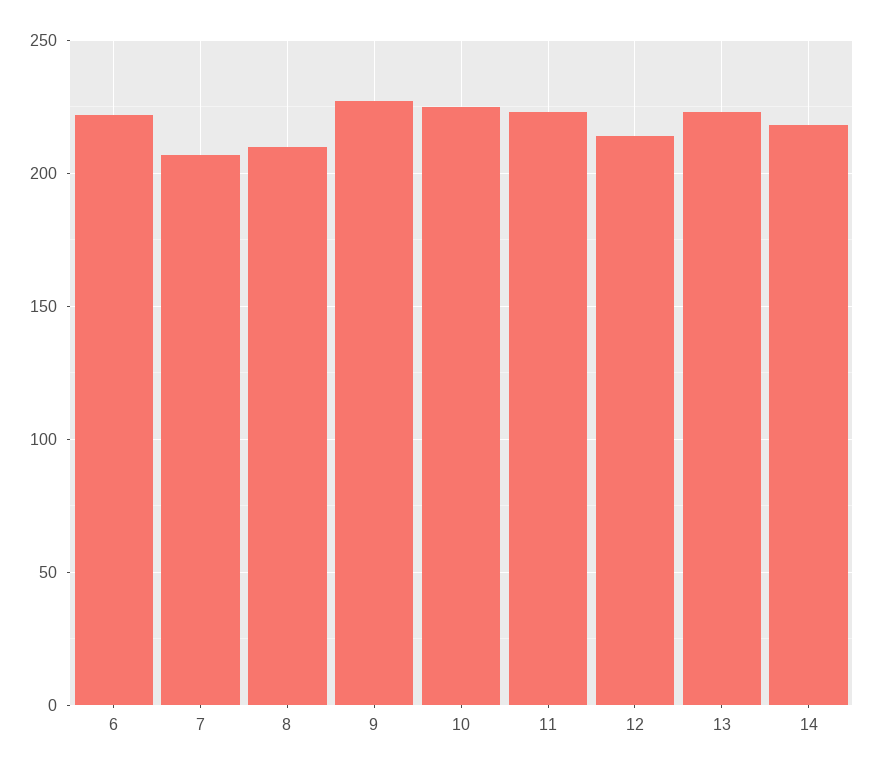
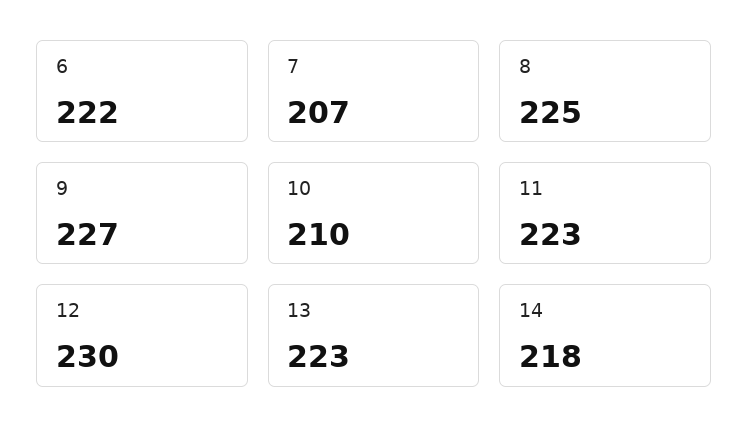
8: 210 -> 225
10: 225 -> 210
12: 215 -> 230

